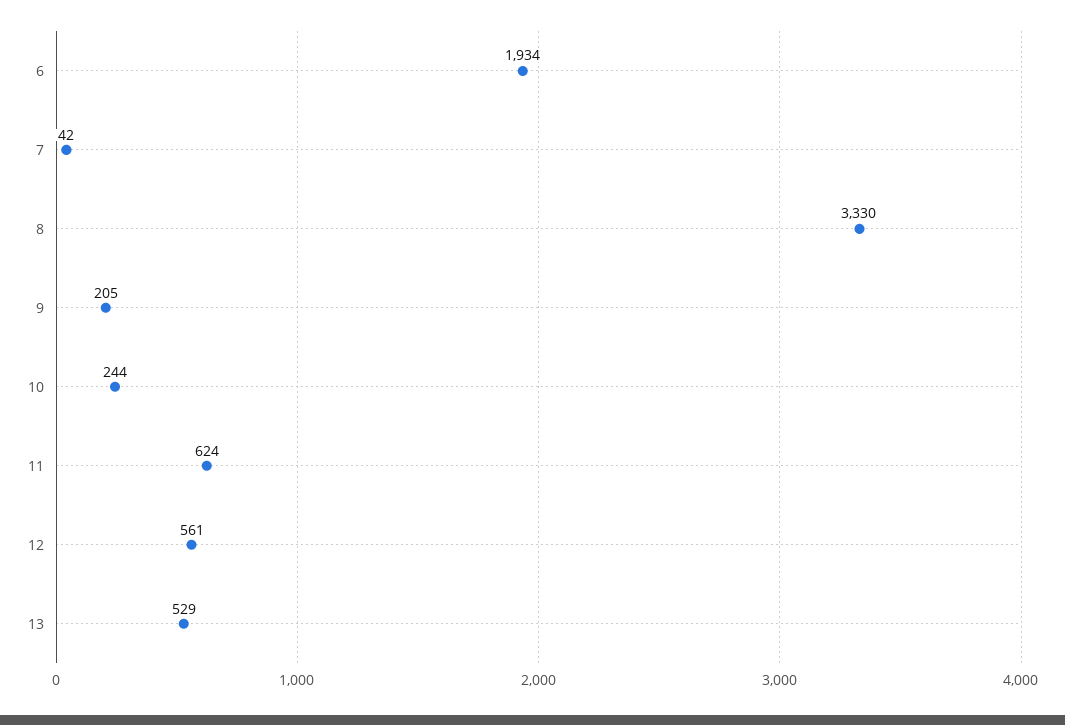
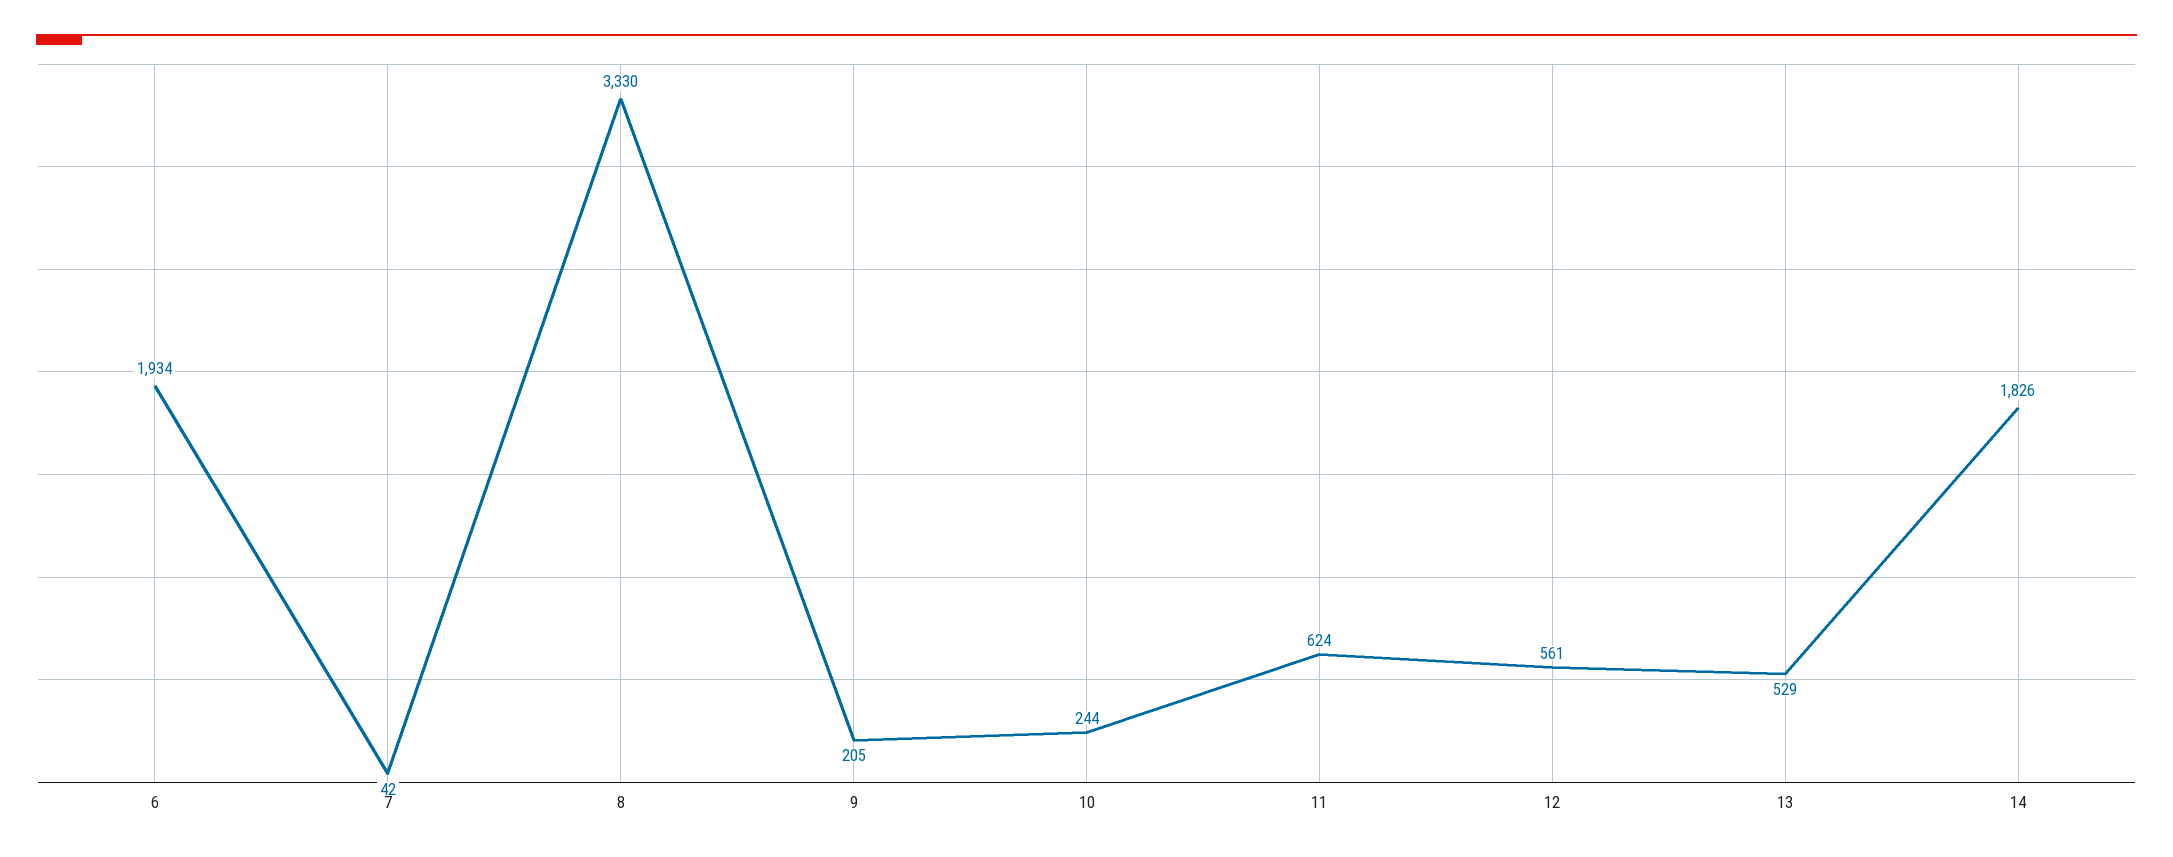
14: none -> 1826

